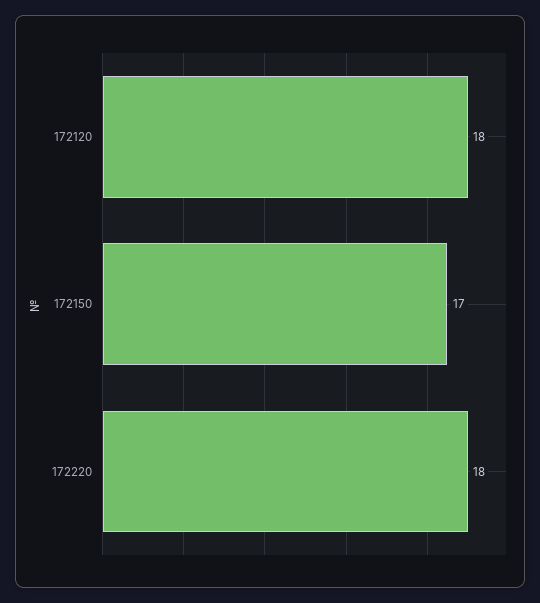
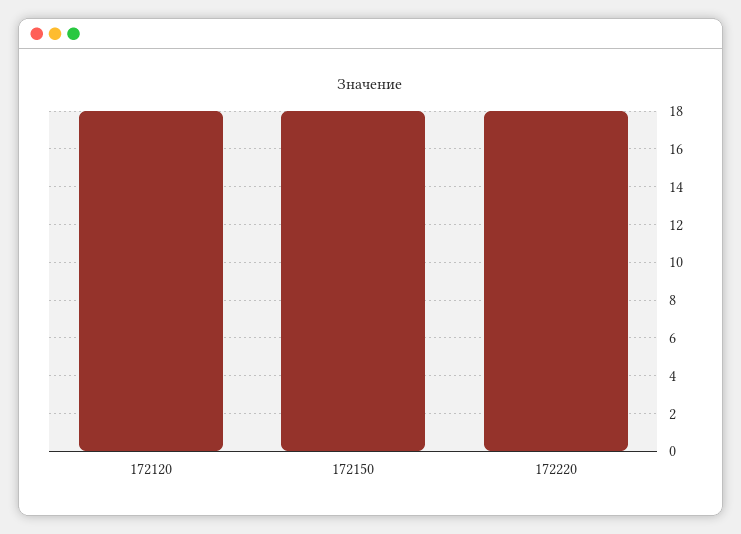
172150: 17 -> 18

